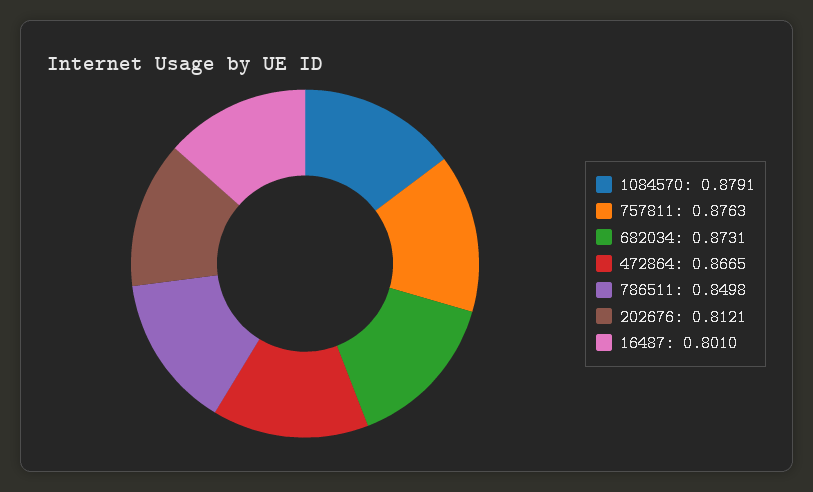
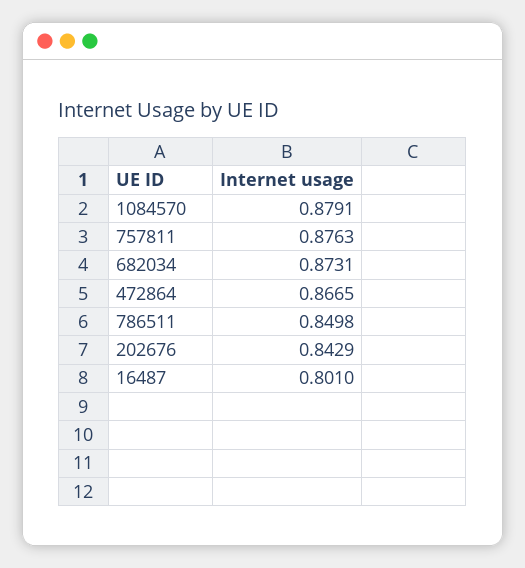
202676: 0.8121 -> 0.8429

